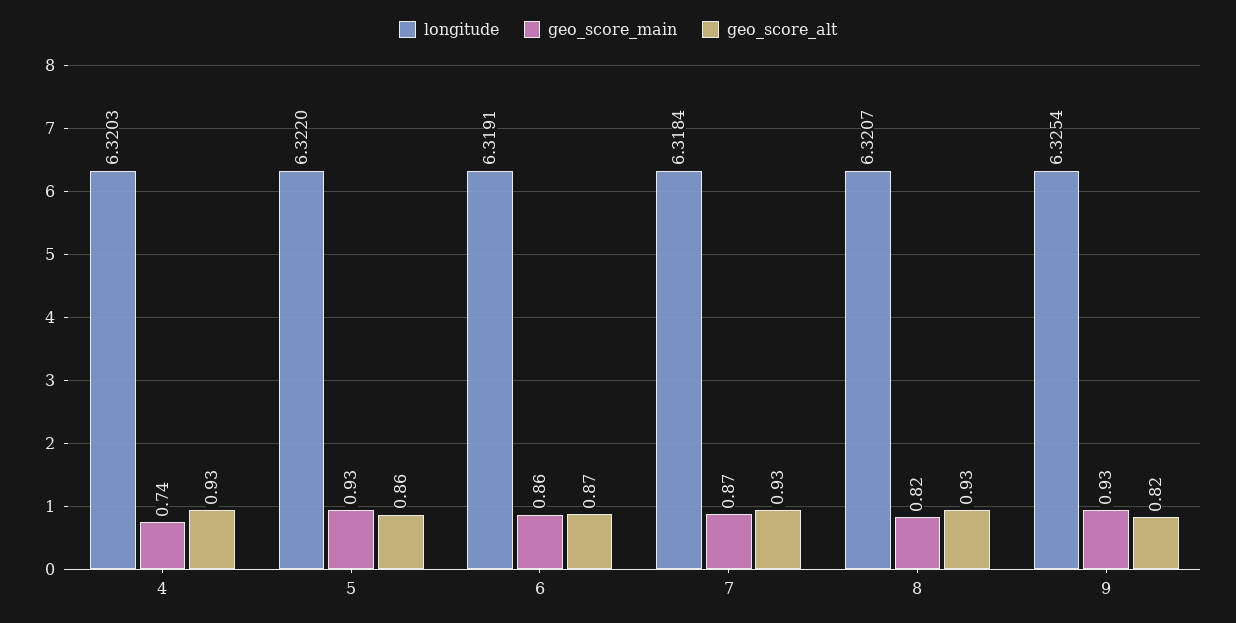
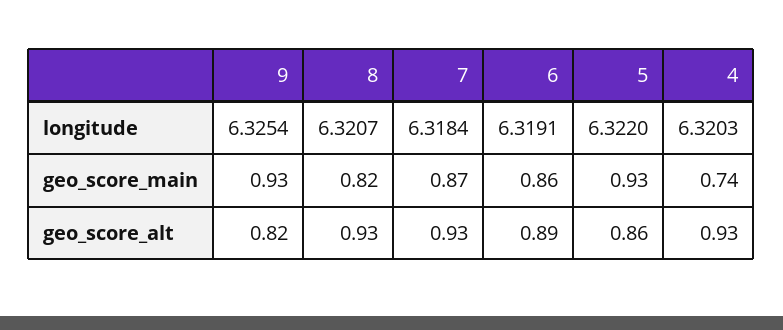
geo_score_alt, 6: 0.87 -> 0.89

